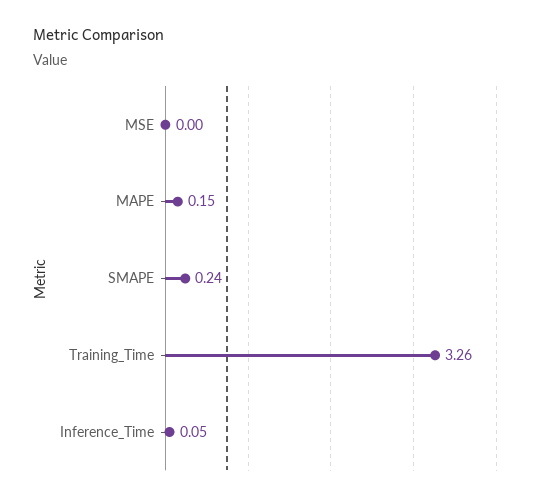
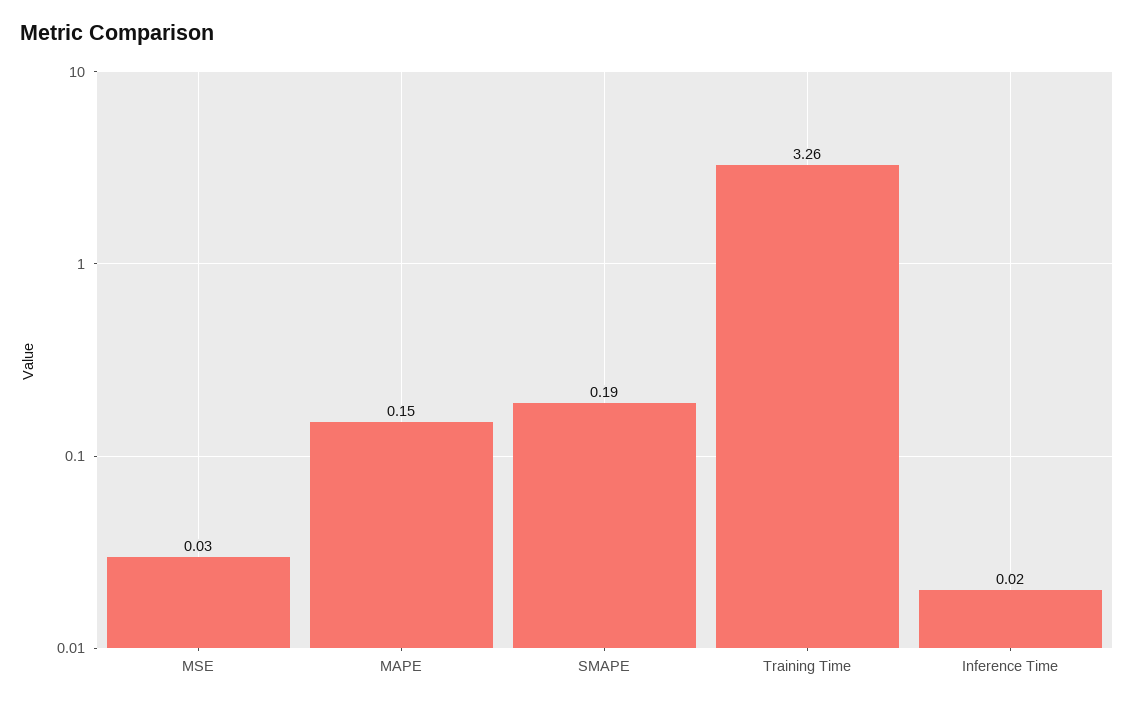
MSE: 0 -> 0.03
SMAPE: 0.24 -> 0.19
Inference_Time: 0.05 -> 0.02

